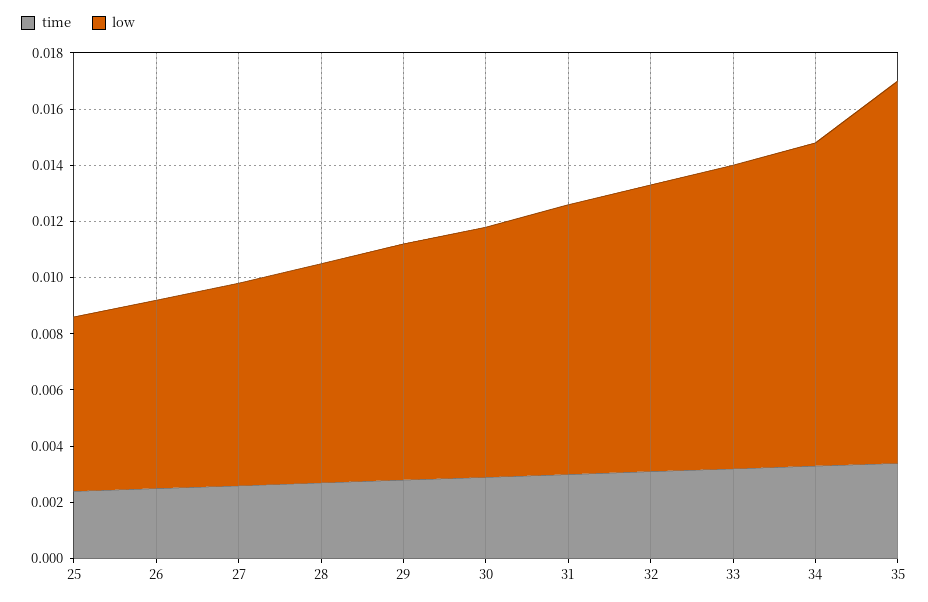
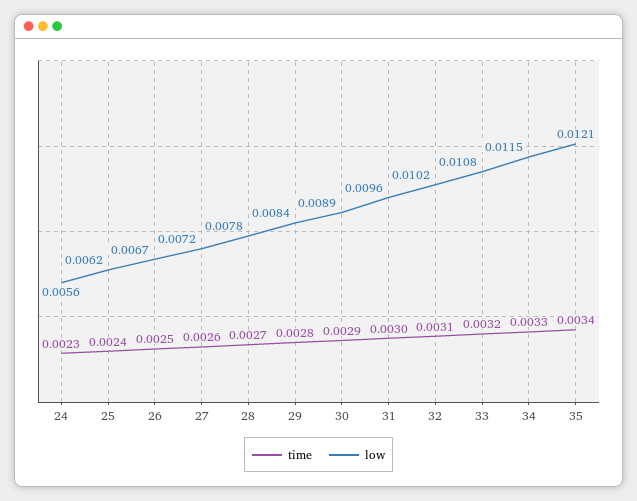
low, 35: 0.0135 -> 0.0121
time, 24: none -> 0.0023
low, 24: none -> 0.0056

